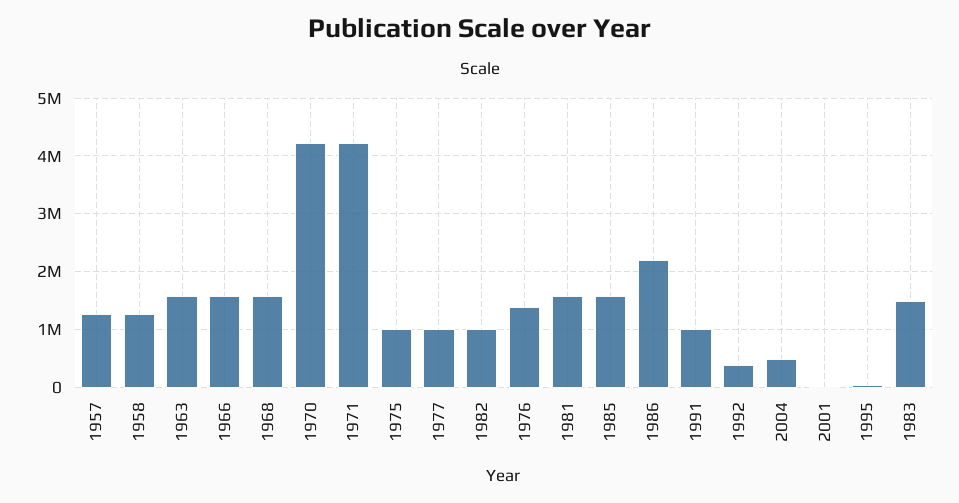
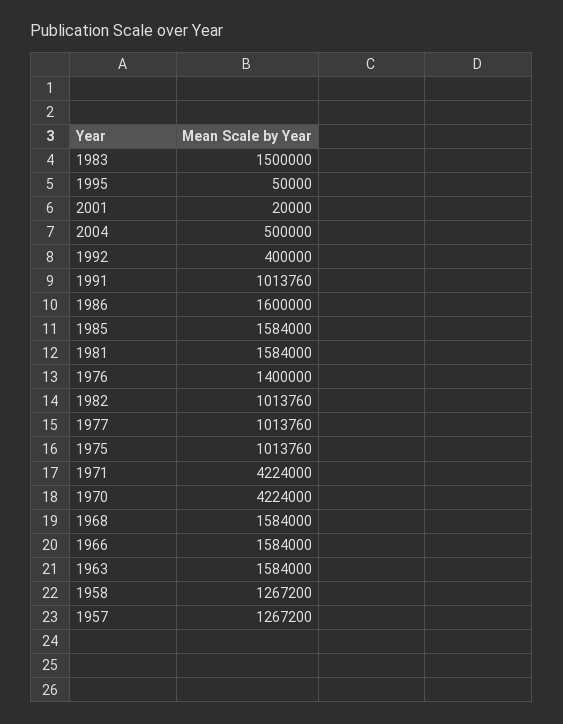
1986: 2200000 -> 1600000

